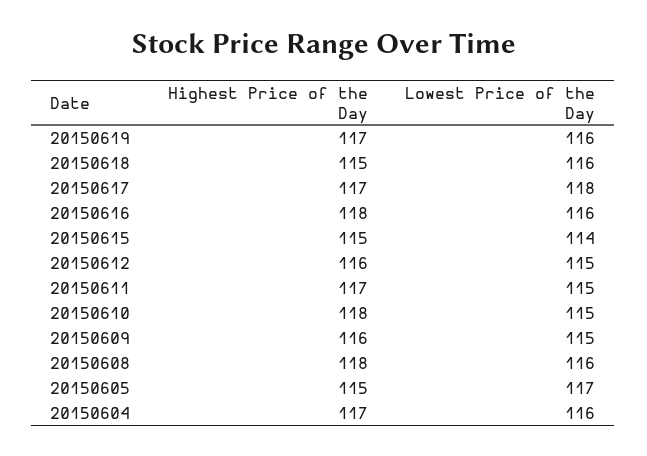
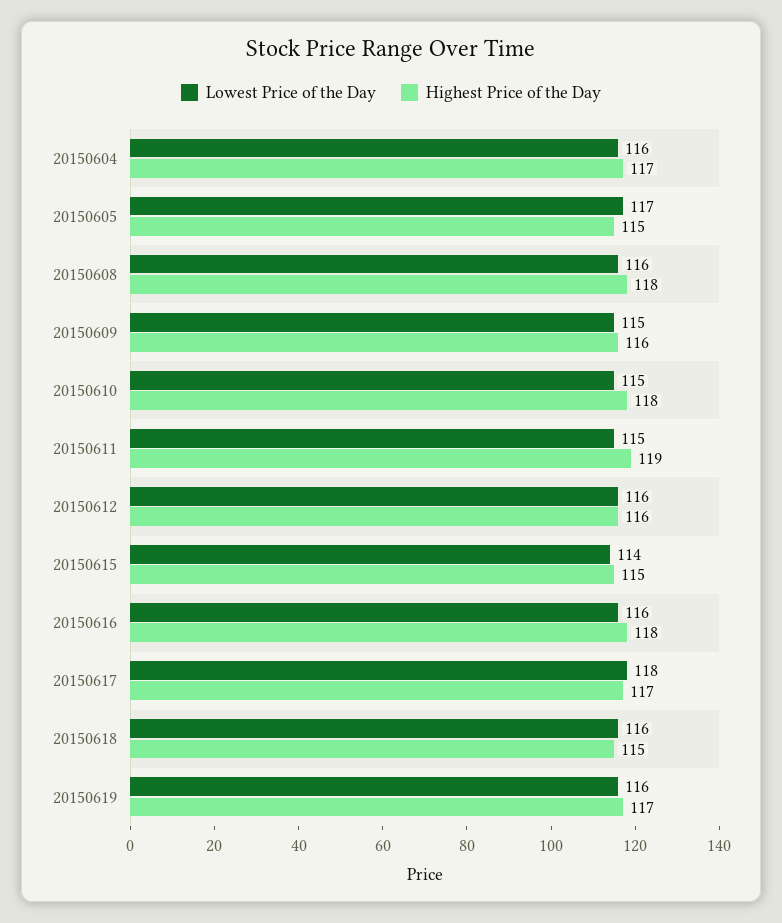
Lowest Price of the Day, 20150612: 115 -> 116
Highest Price of the Day, 20150611: 117 -> 119

